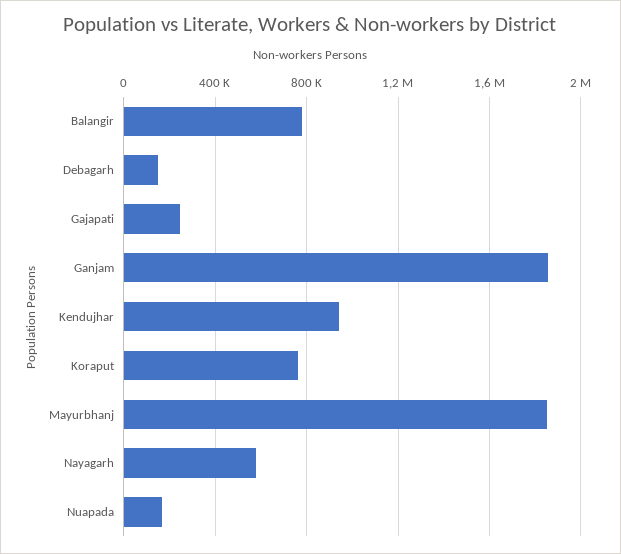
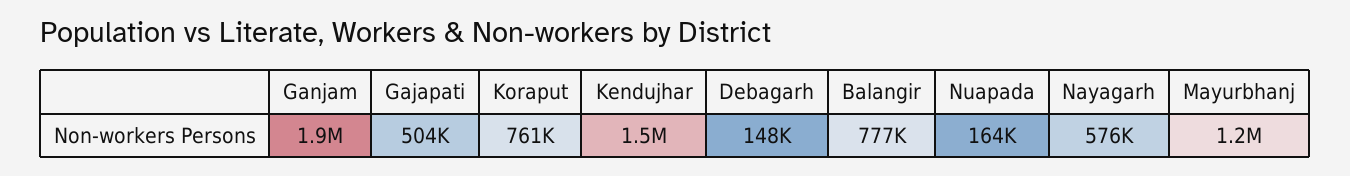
Gajapati: 250000 -> 504000
Kendujhar: 950000 -> 1500000
Mayurbhanj: 1850000 -> 1200000

